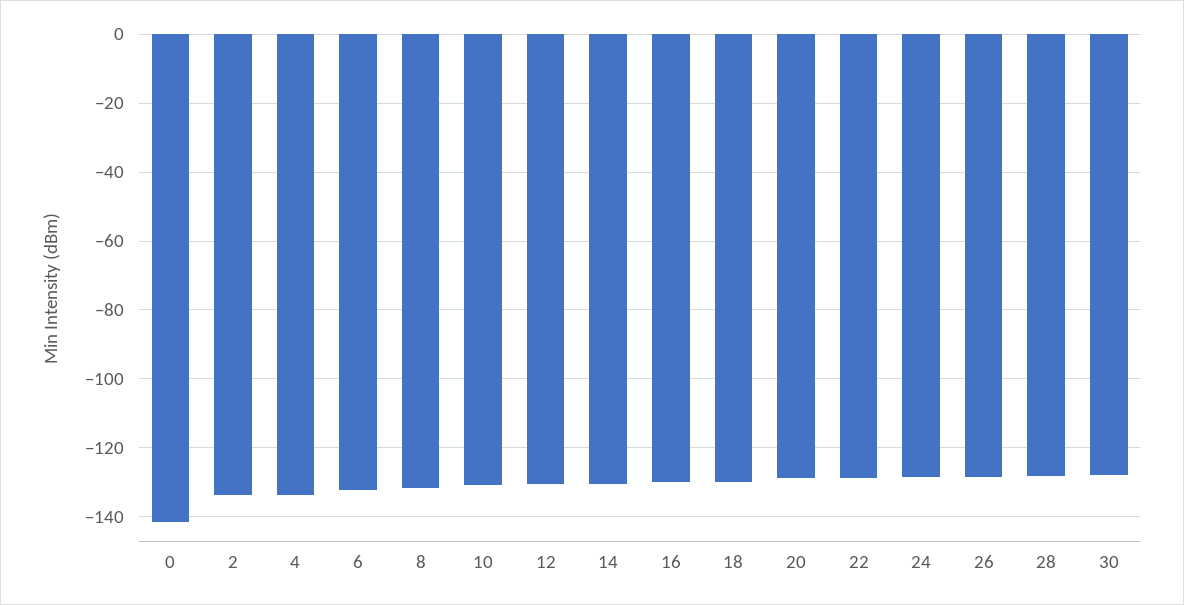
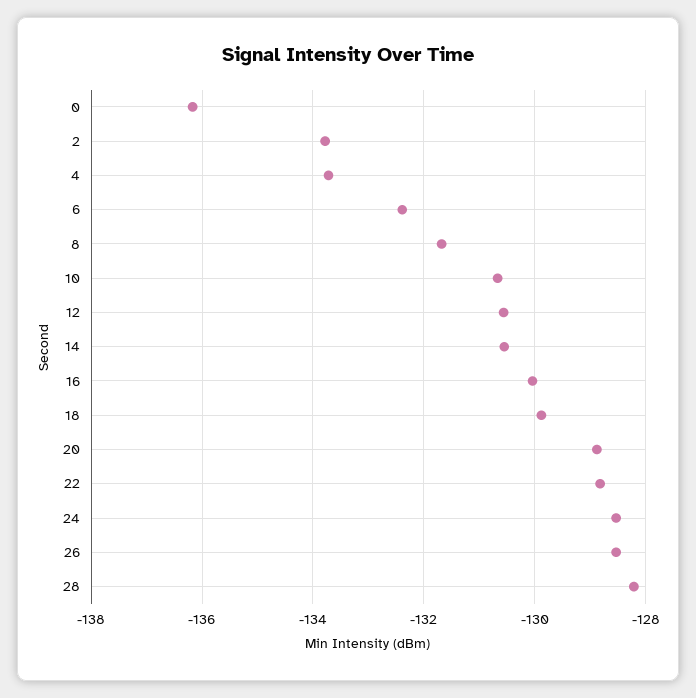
0: -142 -> -136.2
30: -128 -> none

